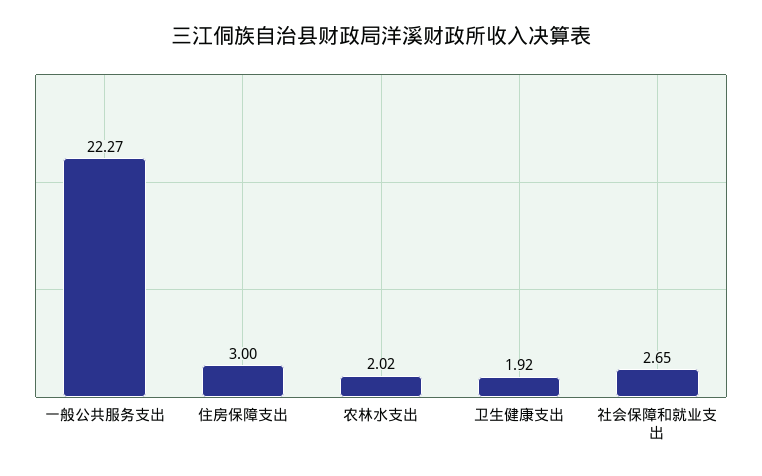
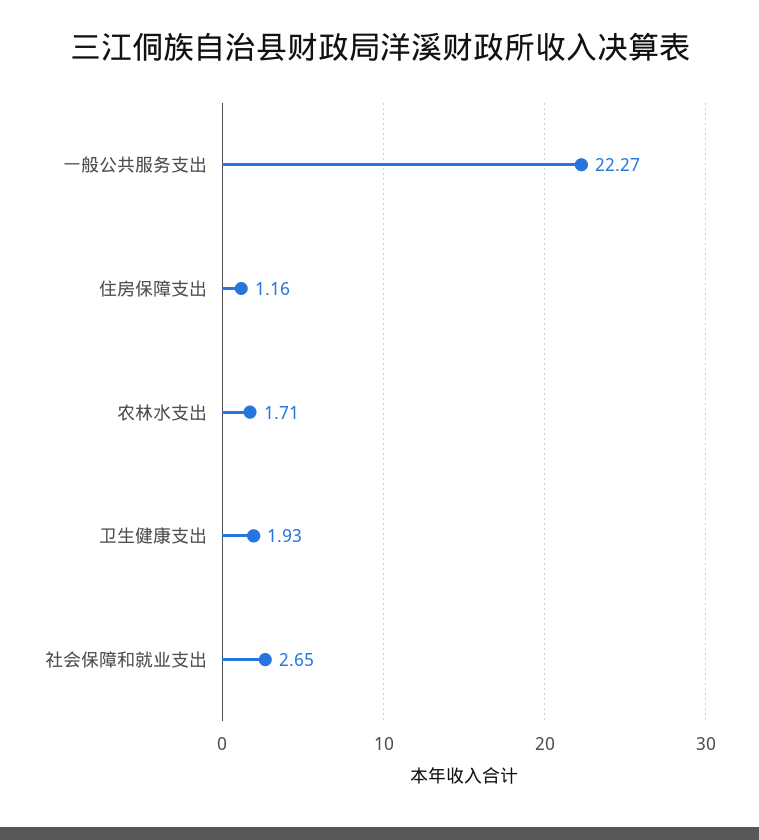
住房保障支出: 3 -> 1.16
农林水支出: 2.02 -> 1.71
卫生健康支出: 1.92 -> 1.93

